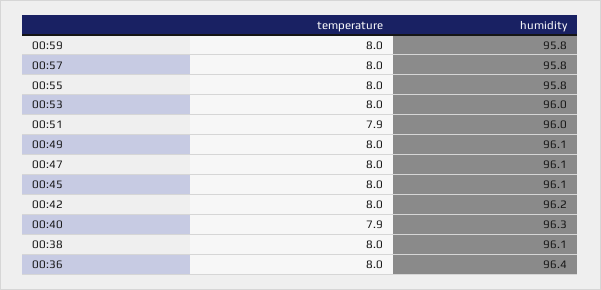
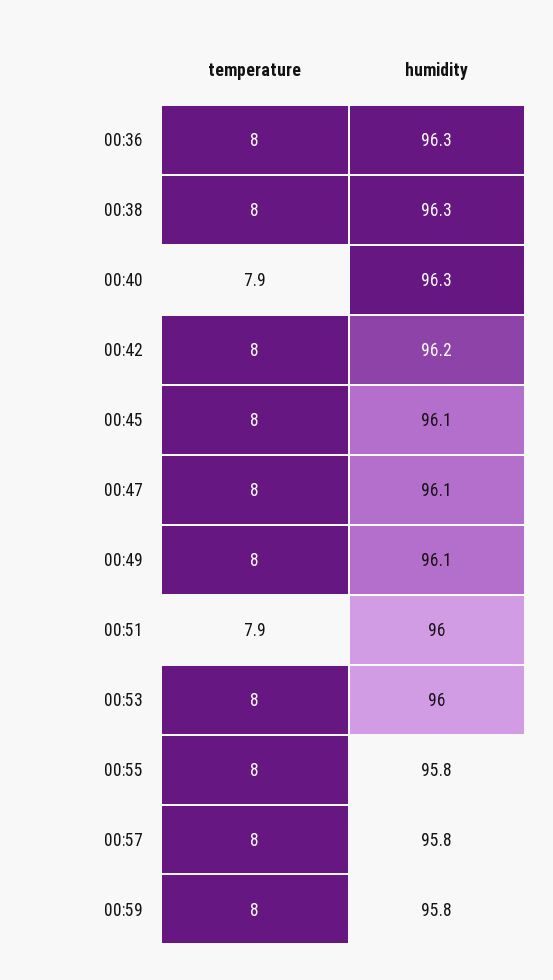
humidity, 00:38: 96.1 -> 96.3
humidity, 00:36: 96.4 -> 96.3

